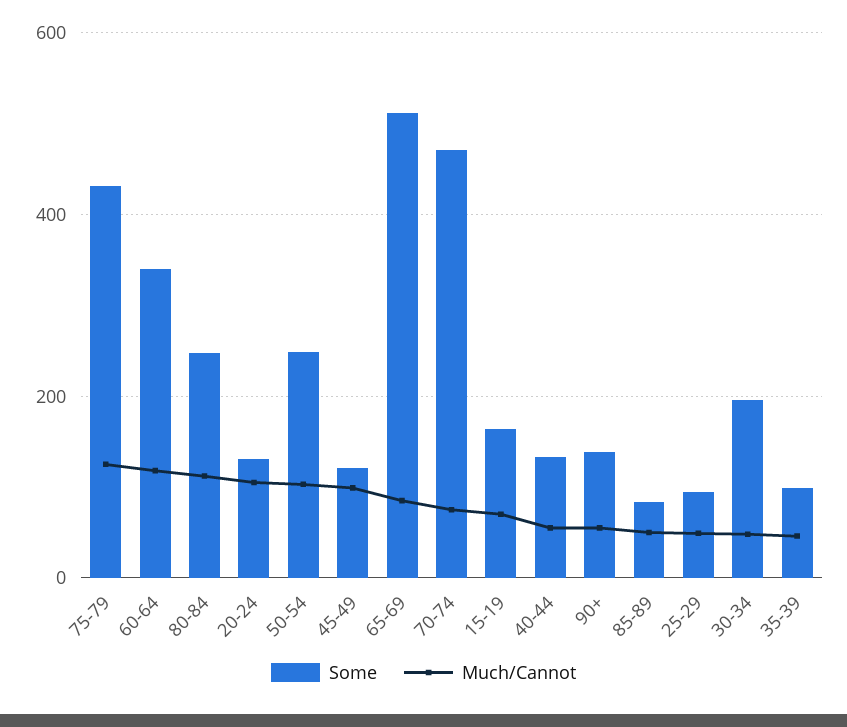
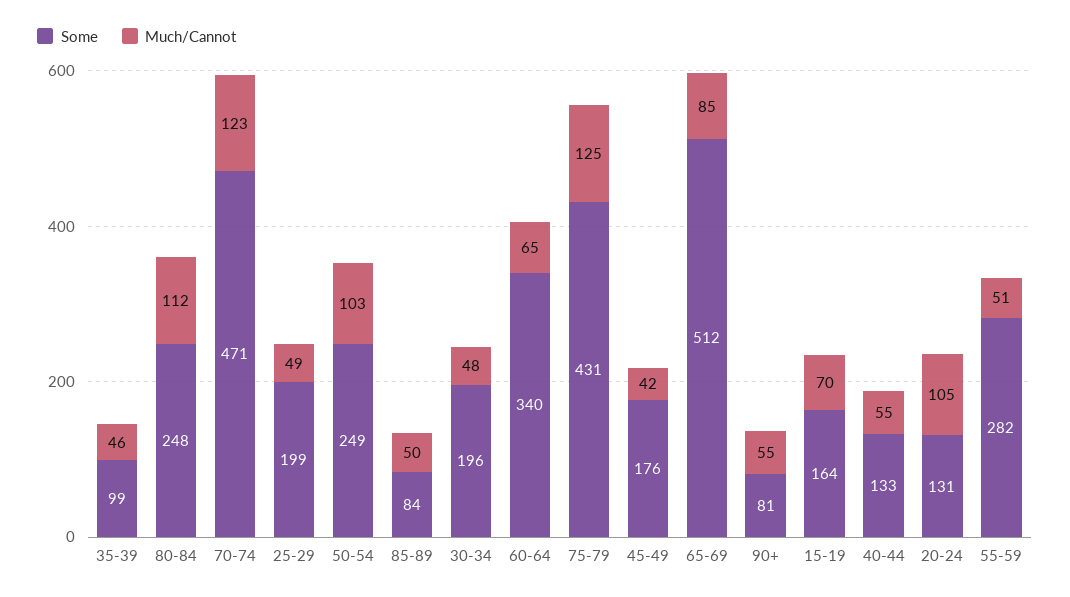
Much/Cannot, 60-64: 120 -> 65
Some, 45-49: 120 -> 176
Much/Cannot, 45-49: 100 -> 42
Much/Cannot, 70-74: 80 -> 123
Some, 90+: 140 -> 81
Some, 25-29: 100 -> 199
Some, 55-59: none -> 282
Much/Cannot, 55-59: none -> 51

